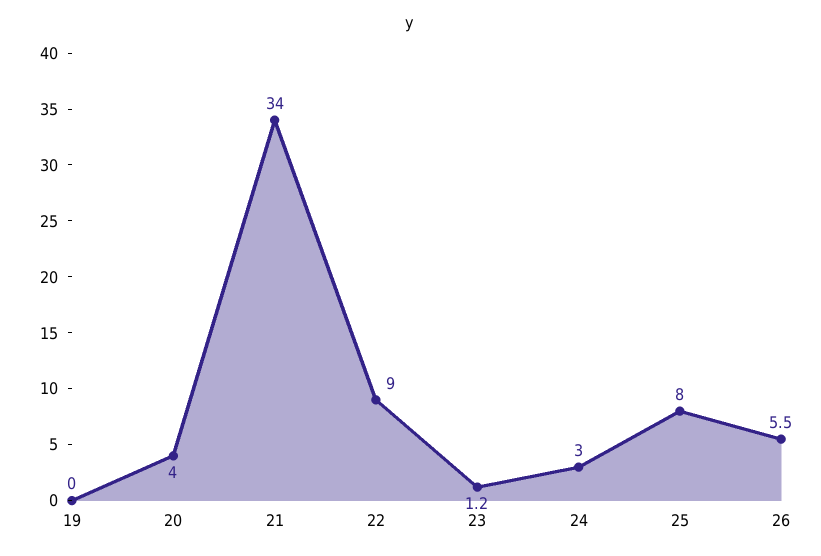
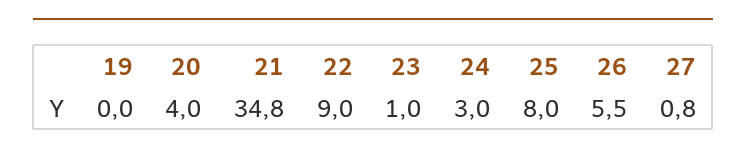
21: 34 -> 34.8
23: 1.2 -> 1
27: none -> 0.8

